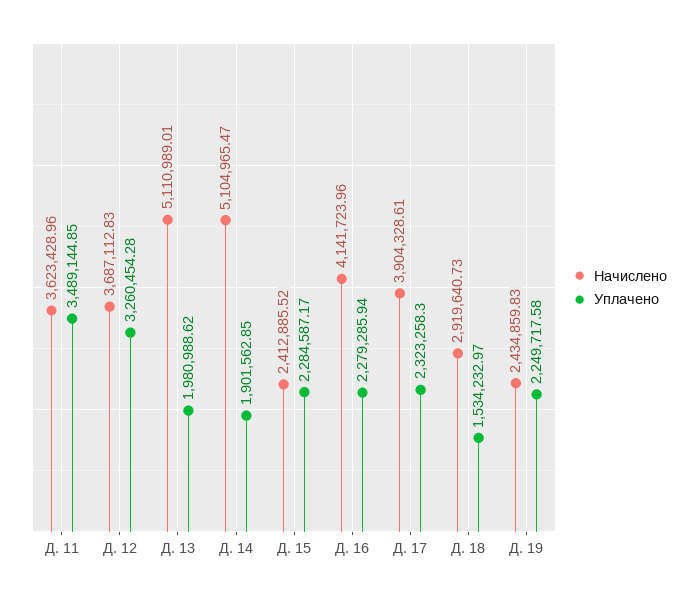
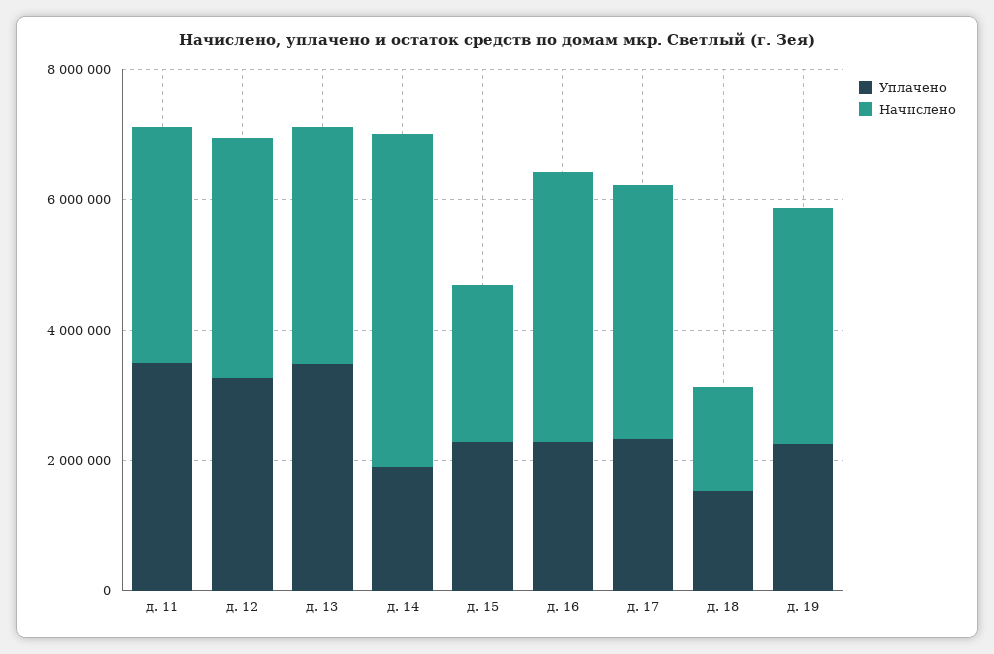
Начислено, Д. 13: 5110989.01 -> 3500000
Уплачено, Д. 13: 1980988.62 -> 3500000
Начислено, Д. 18: 2919640.73 -> 1500000
Начислено, Д. 19: 2434859.83 -> 3500000

